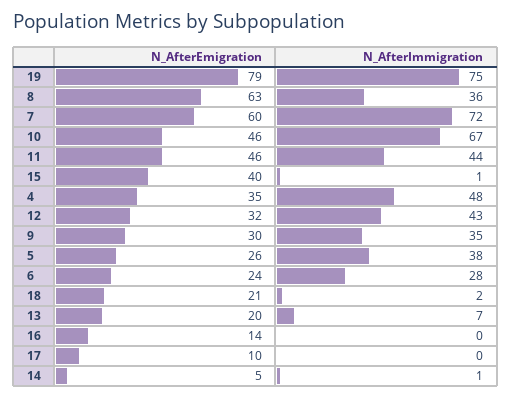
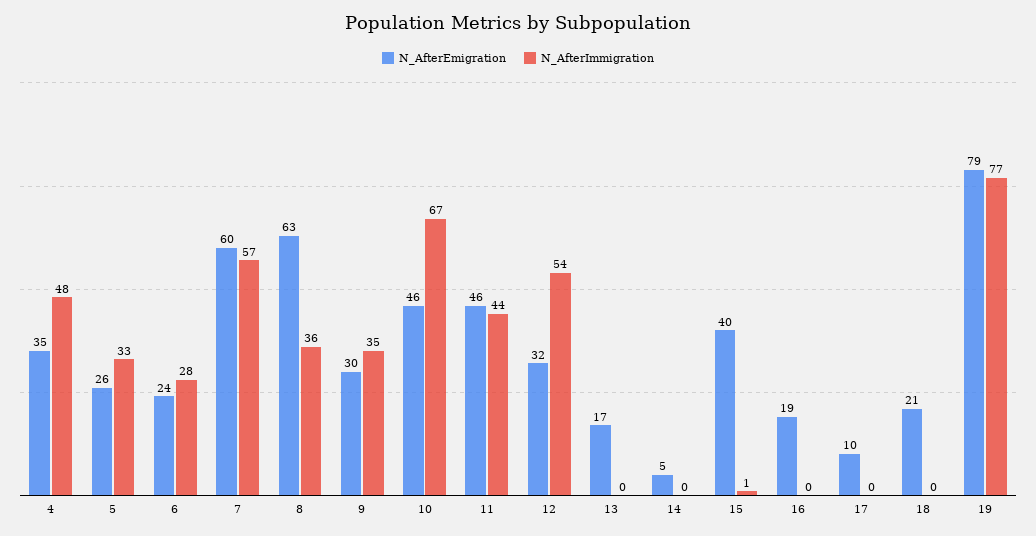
N_AfterImmigration, 19: 75 -> 77
N_AfterImmigration, 7: 72 -> 57
N_AfterImmigration, 12: 43 -> 54
N_AfterImmigration, 5: 38 -> 33
N_AfterImmigration, 18: 2 -> 0
N_AfterEmigration, 13: 20 -> 17
N_AfterImmigration, 13: 7 -> 0
N_AfterEmigration, 16: 14 -> 19
N_AfterImmigration, 14: 1 -> 0

